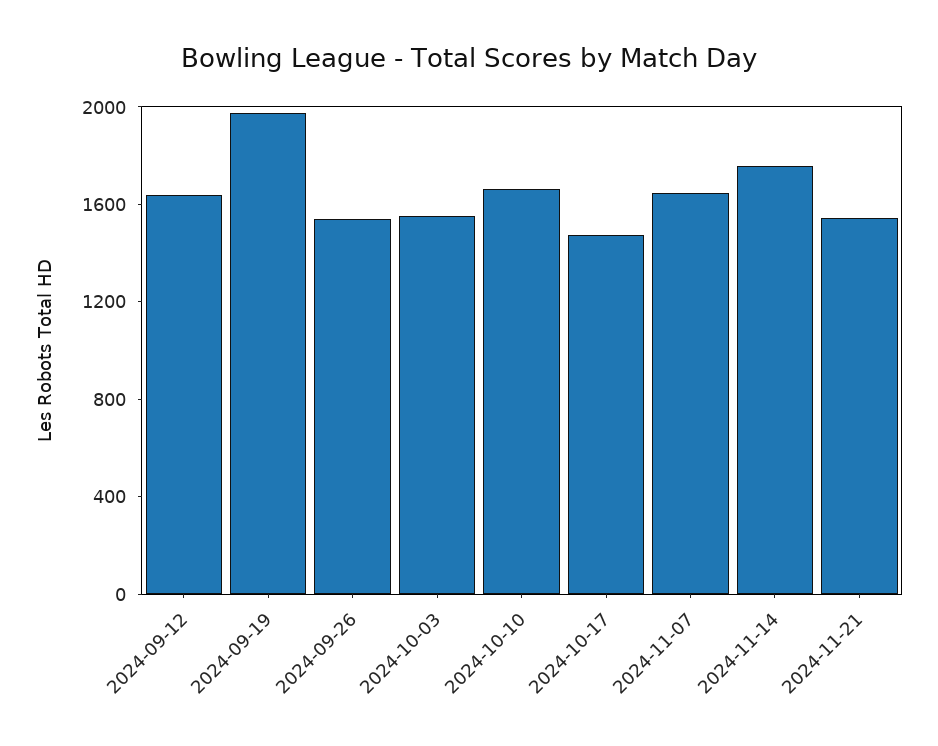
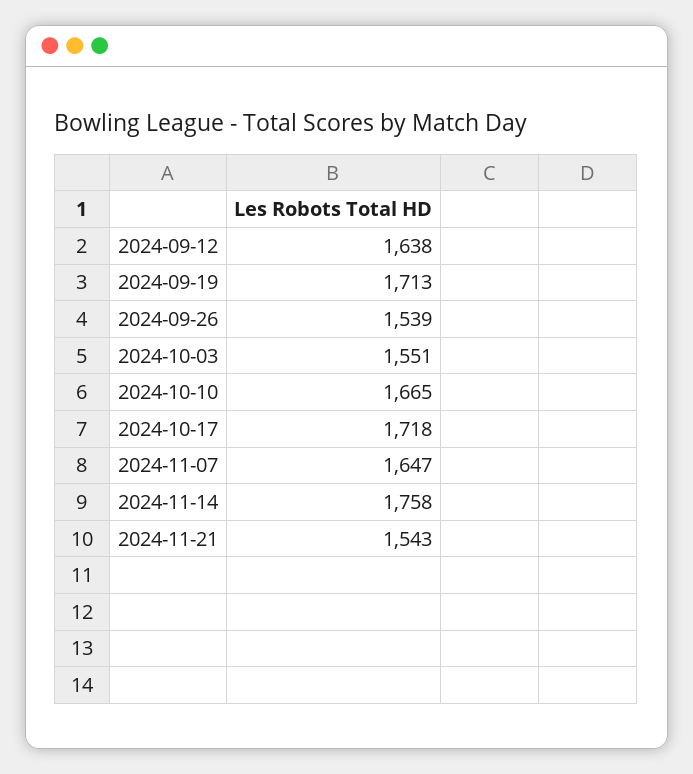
2024-09-19: 2000 -> 1713
2024-10-17: 1500 -> 1718

